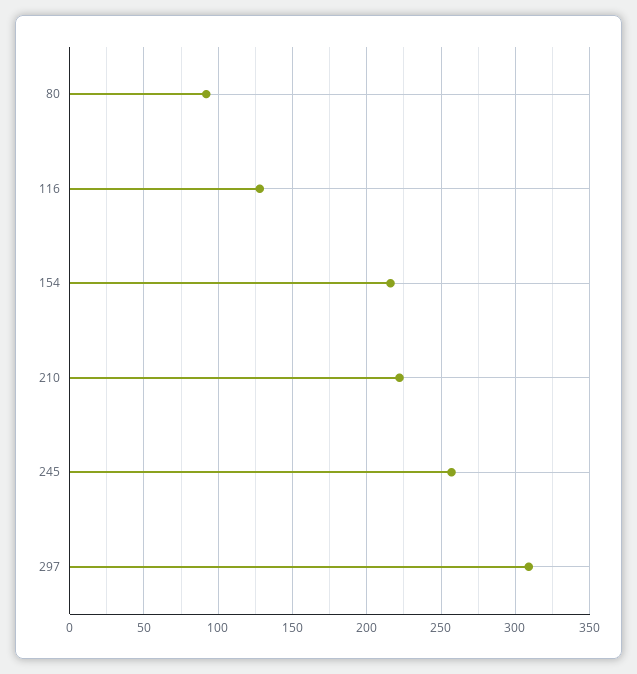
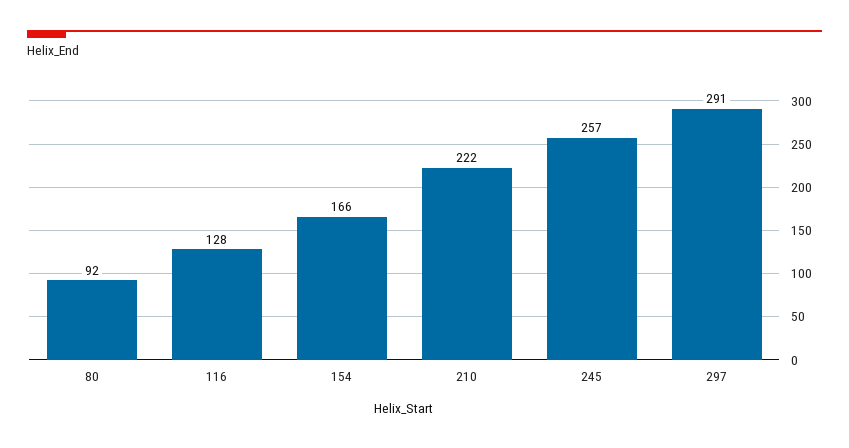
154: 215 -> 166
297: 310 -> 291

